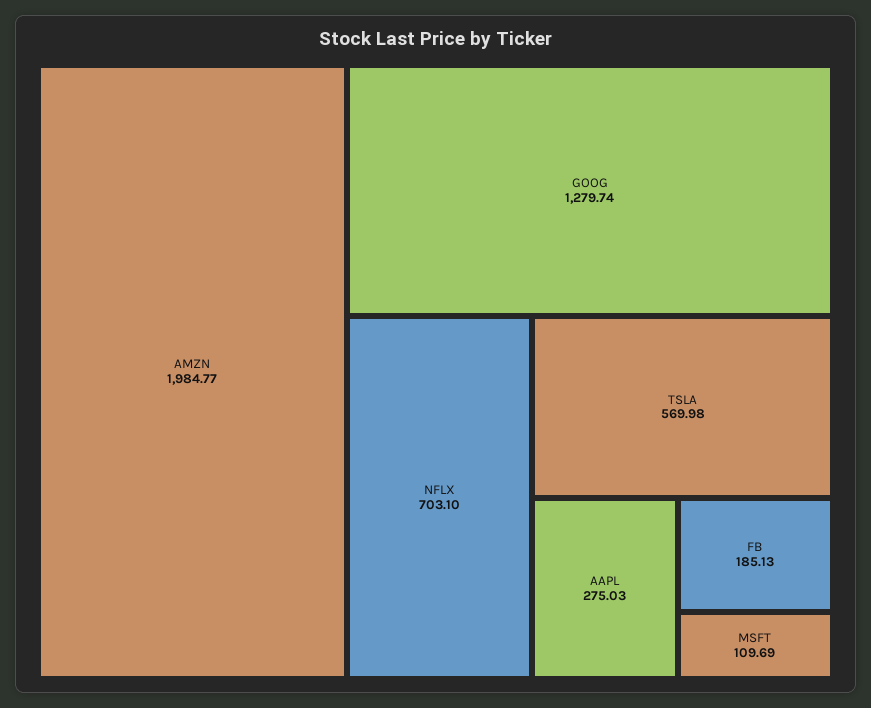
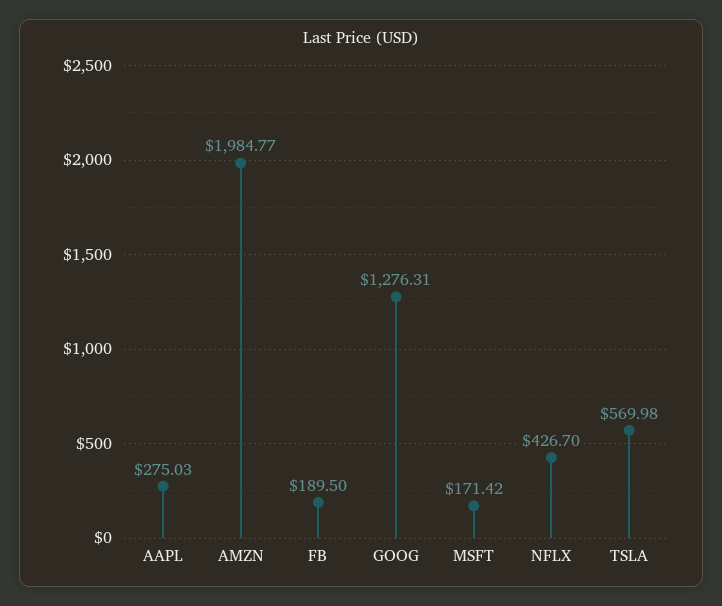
GOOG: 1279.74 -> 1276.31
NFLX: 703.1 -> 426.7
FB: 185.13 -> 189.5
MSFT: 109.69 -> 171.42

